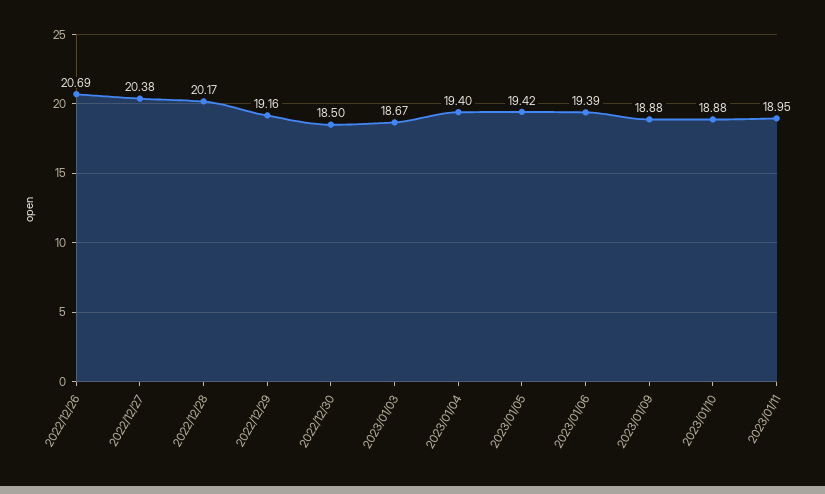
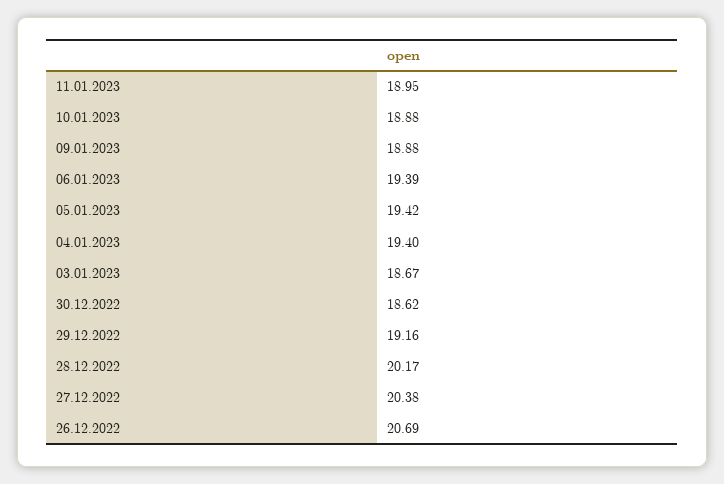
2022/12/30: 18.5 -> 18.62

